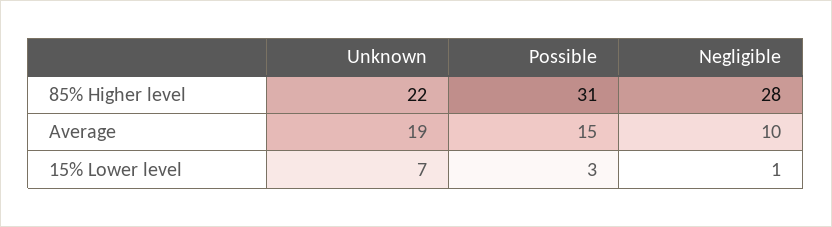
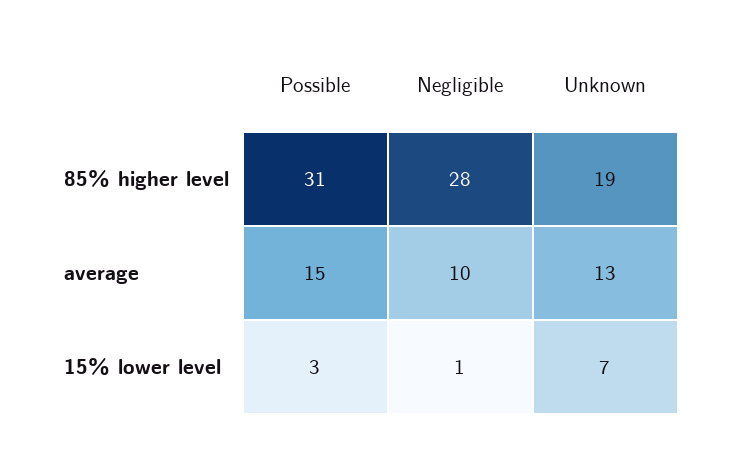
Unknown, 85% Higher level: 22 -> 19
Unknown, Average: 19 -> 13

